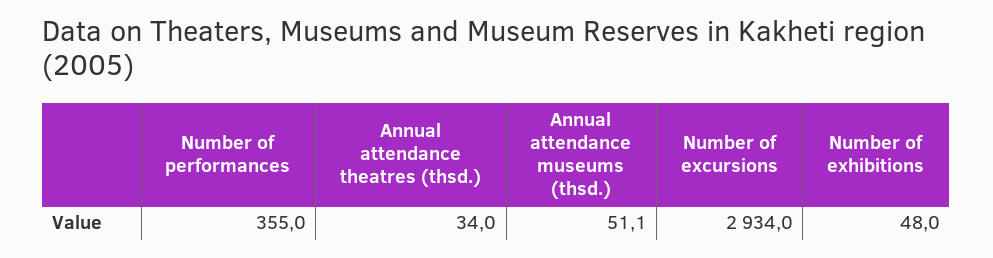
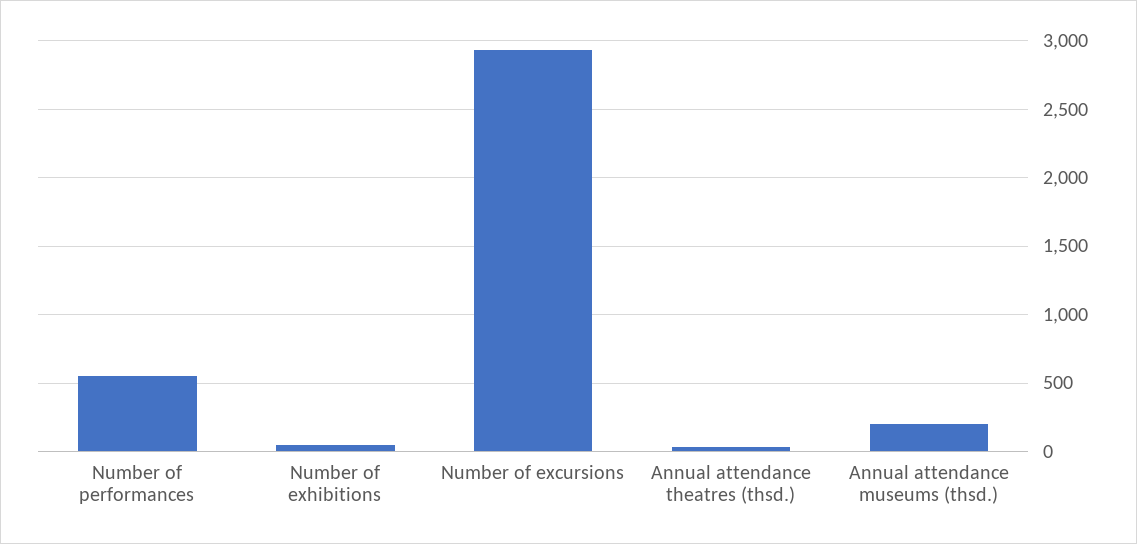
Number of performances: 355 -> 550
Annual attendance museums (thsd.): 51.1 -> 200

